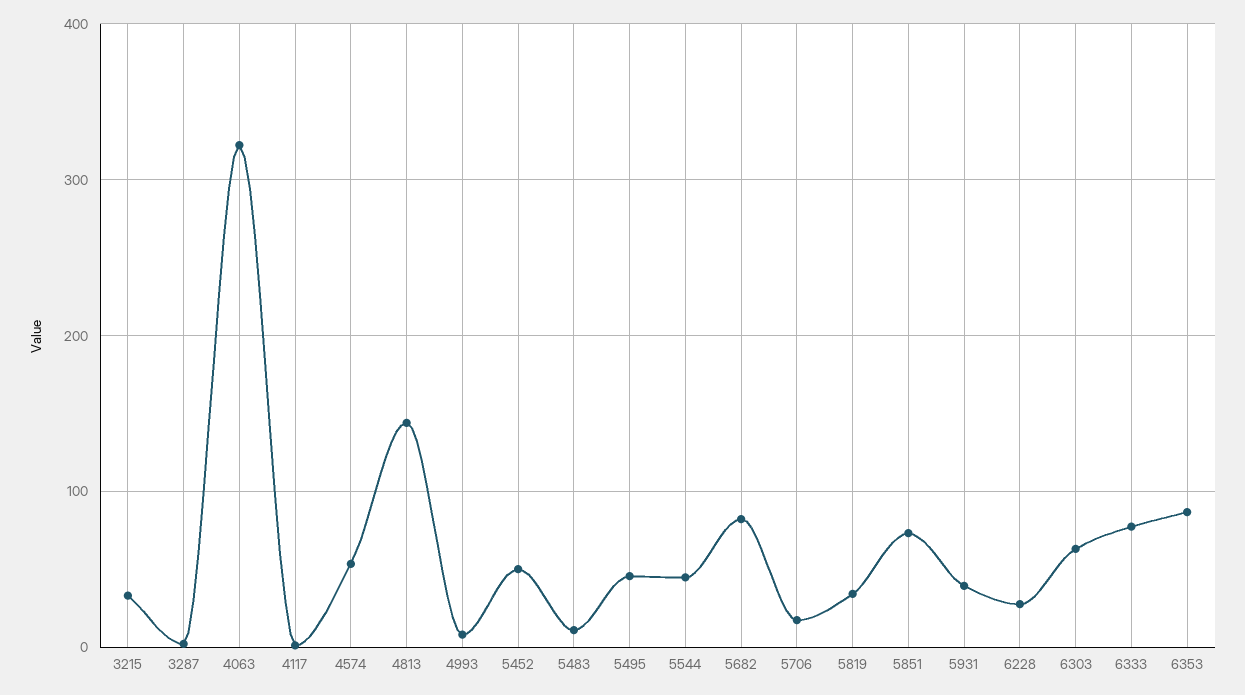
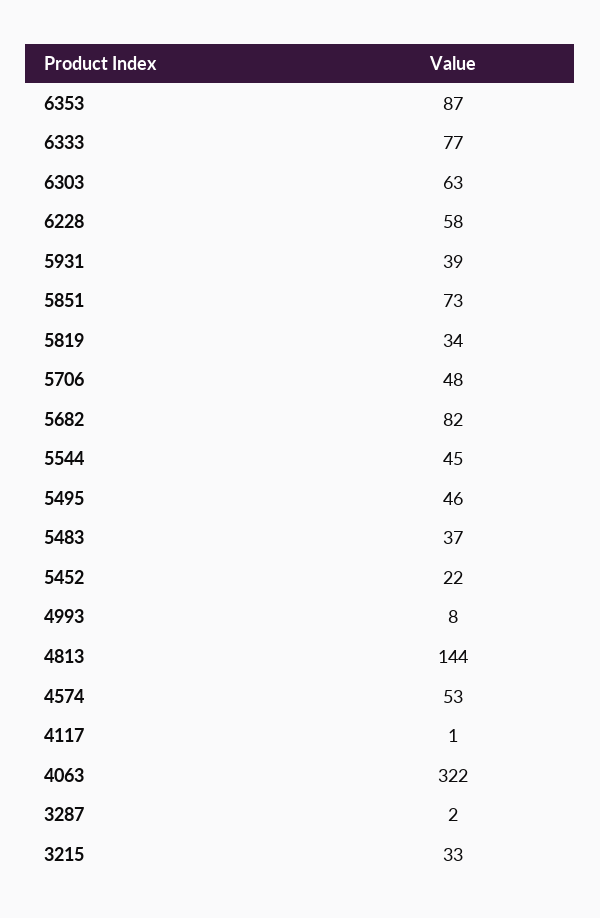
5452: 50 -> 22
5483: 10 -> 37
5706: 20 -> 48
6228: 30 -> 58

